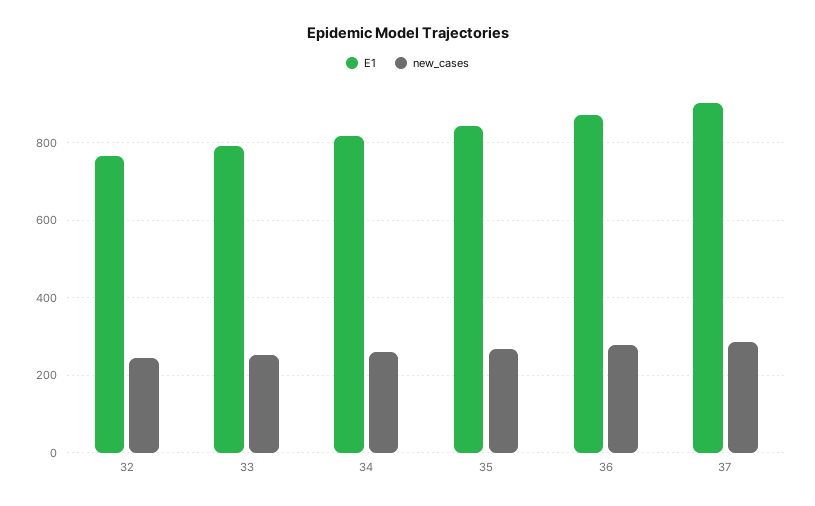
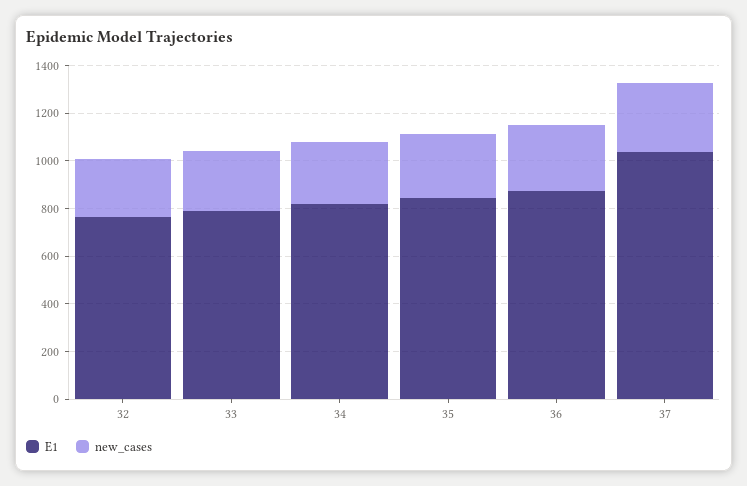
E1, 37: 900 -> 1050

